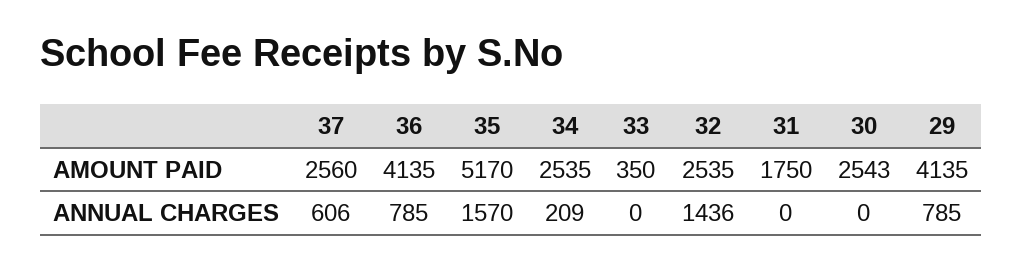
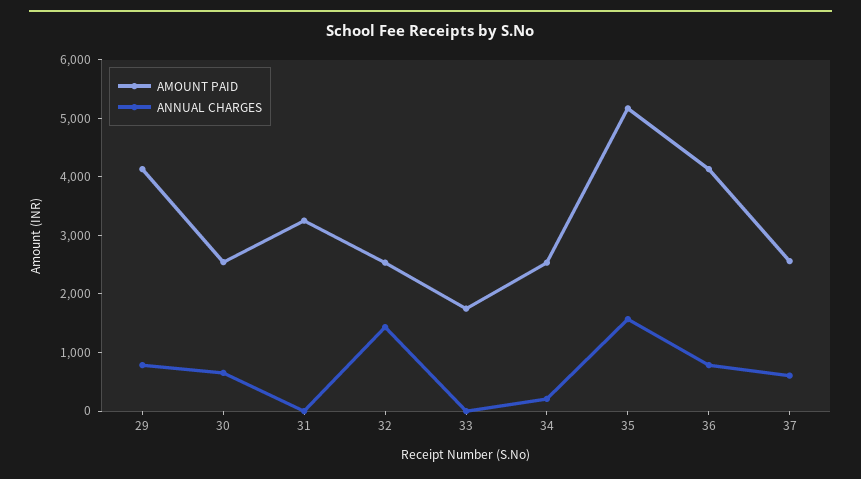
AMOUNT PAID, 33: 350 -> 1800
AMOUNT PAID, 31: 1750 -> 3200
ANNUAL CHARGES, 30: 0 -> 600

